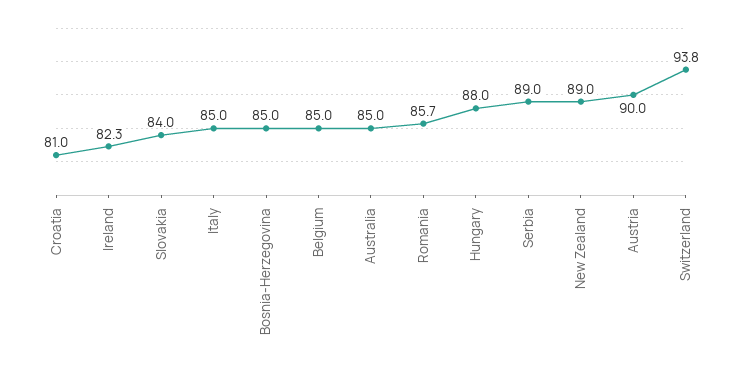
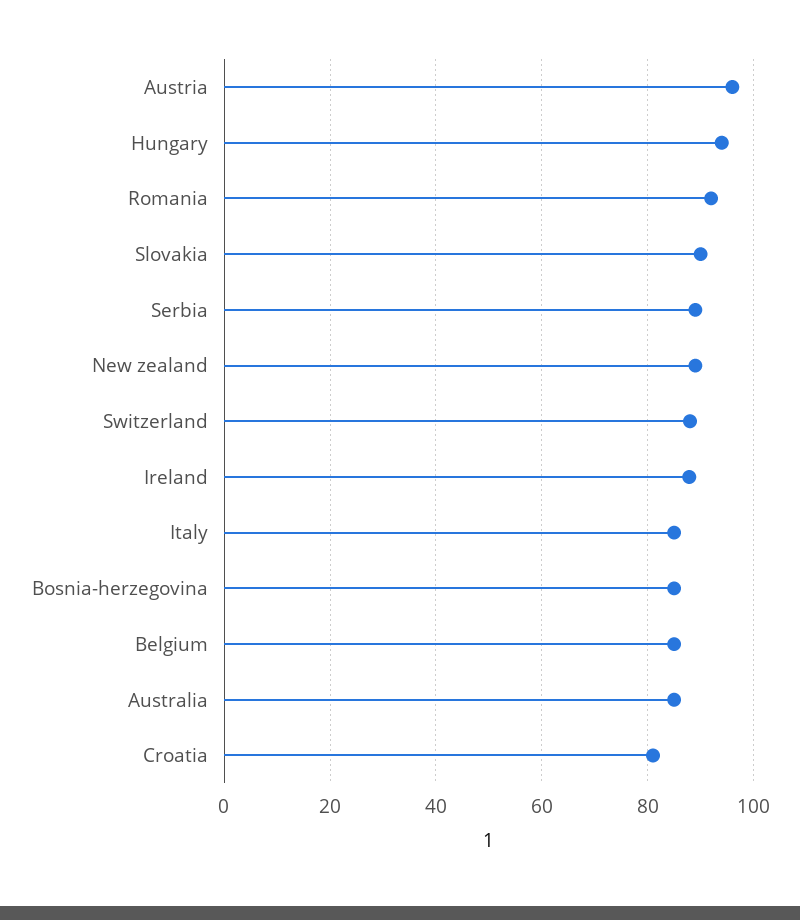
Ireland: 82.3 -> 88
Slovakia: 84 -> 90
Romania: 85.7 -> 92
Hungary: 88 -> 94
Austria: 90 -> 96
Switzerland: 93.8 -> 88

